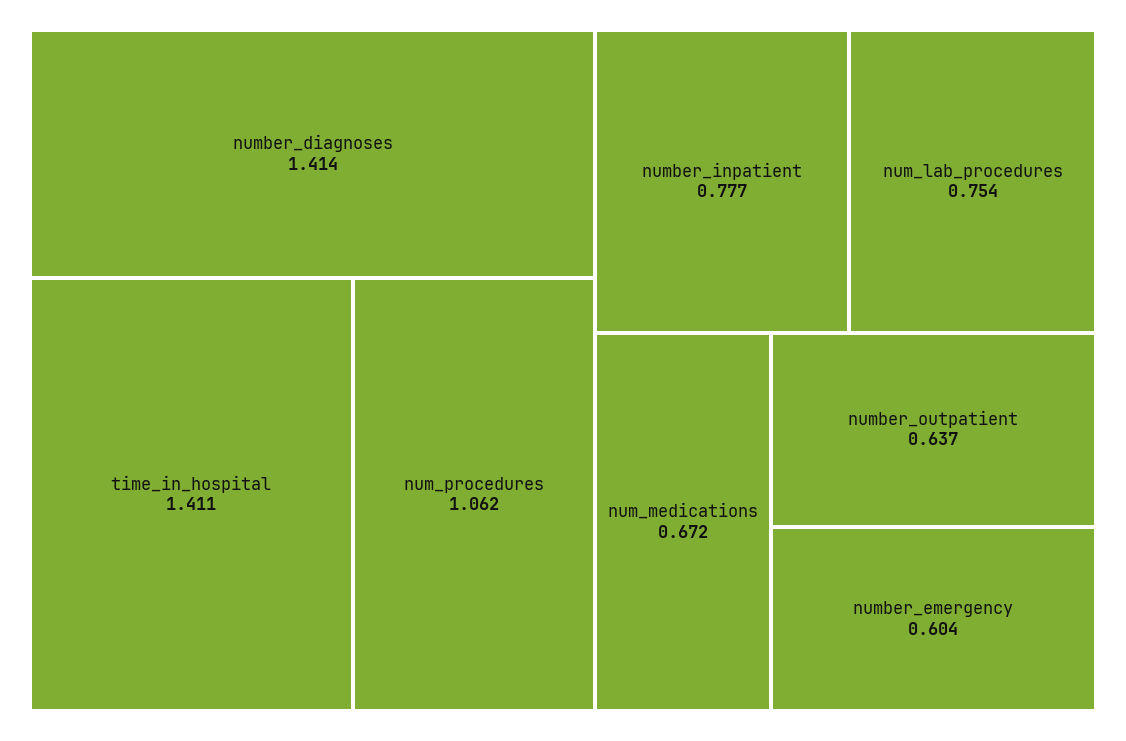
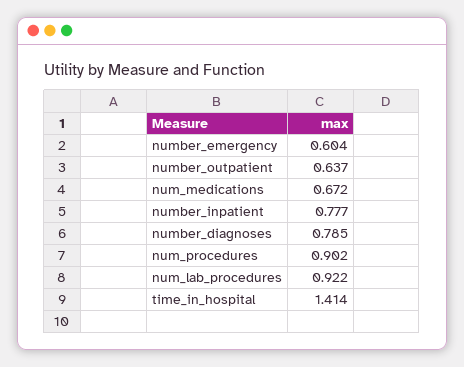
number_diagnoses: 1.414 -> 0.785
time_in_hospital: 1.411 -> 1.414
num_procedures: 1.062 -> 0.902
num_lab_procedures: 0.754 -> 0.922

